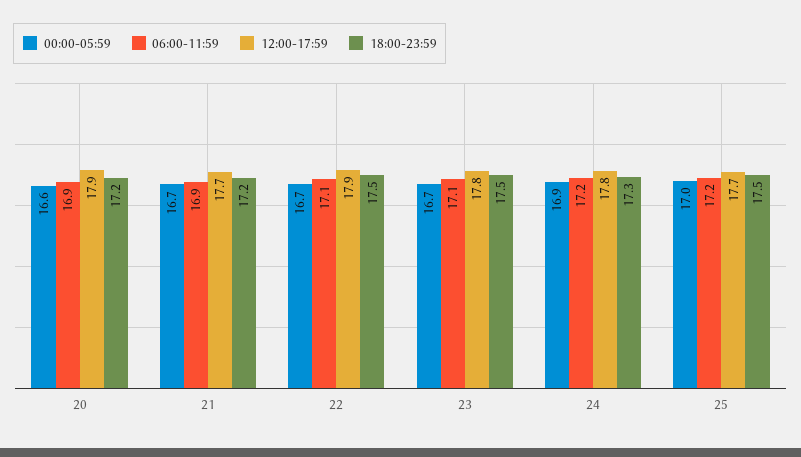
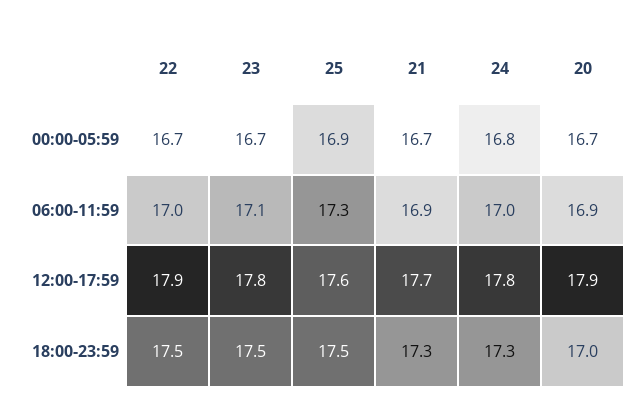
00:00-05:59, 20: 16.6 -> 16.7
18:00-23:59, 20: 17.2 -> 17
18:00-23:59, 21: 17.2 -> 17.3
06:00-11:59, 22: 17.1 -> 17
00:00-05:59, 24: 16.9 -> 16.8
06:00-11:59, 24: 17.2 -> 17
00:00-05:59, 25: 17 -> 16.9
06:00-11:59, 25: 17.2 -> 17.3
12:00-17:59, 25: 17.7 -> 17.6

